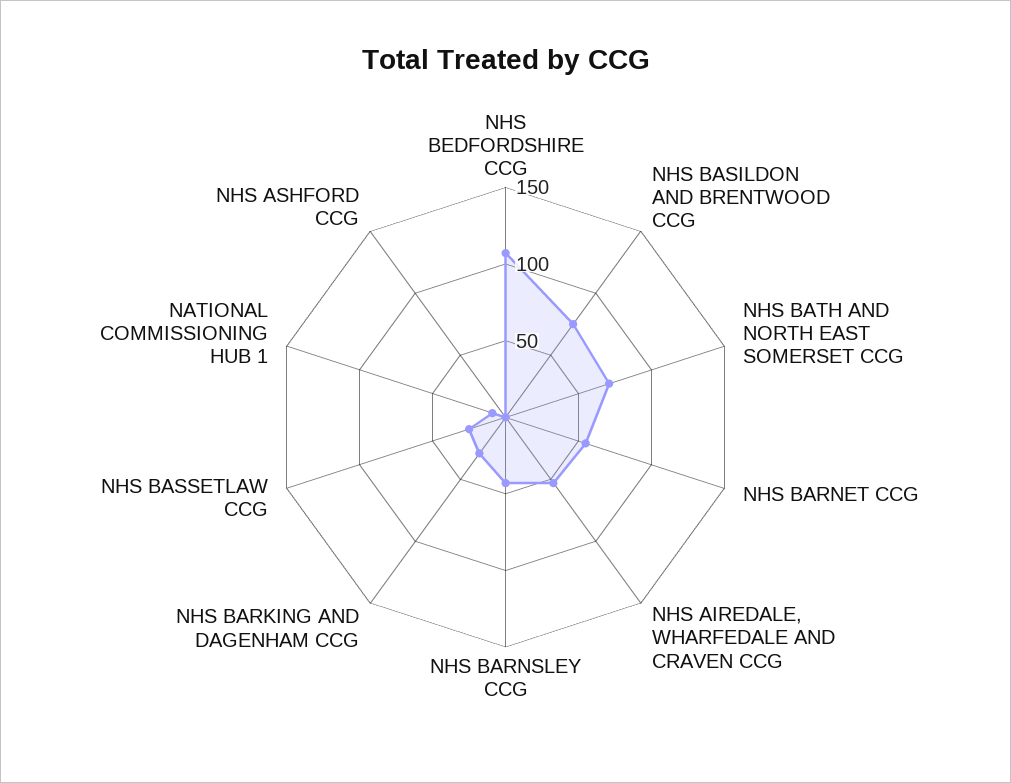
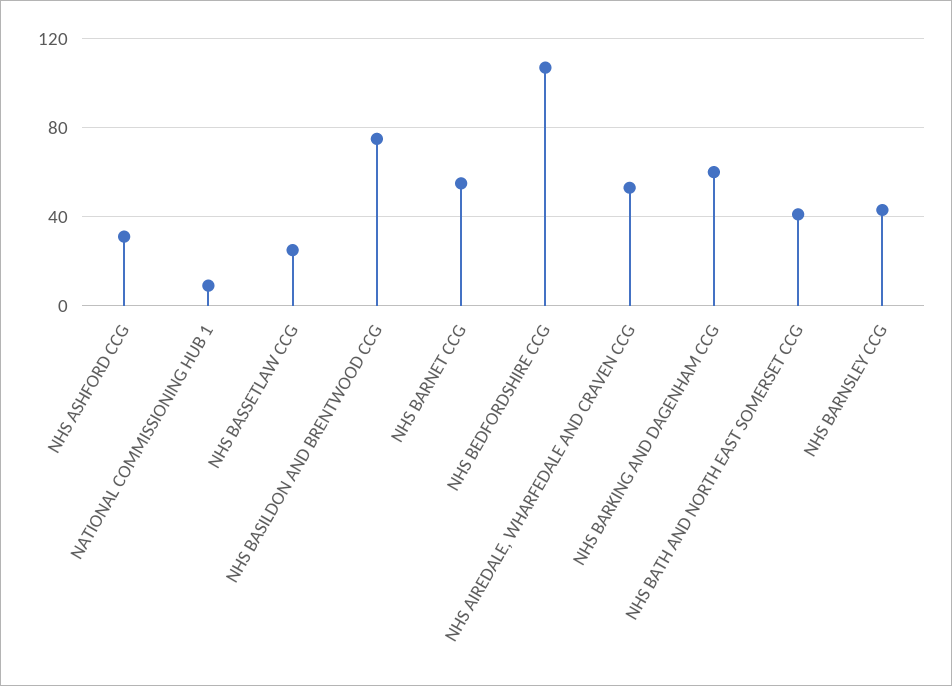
NHS BATH AND NORTH EAST SOMERSET CCG: 70 -> 40
NHS BARKING AND DAGENHAM CCG: 30 -> 60
NHS ASHFORD CCG: 0 -> 30

